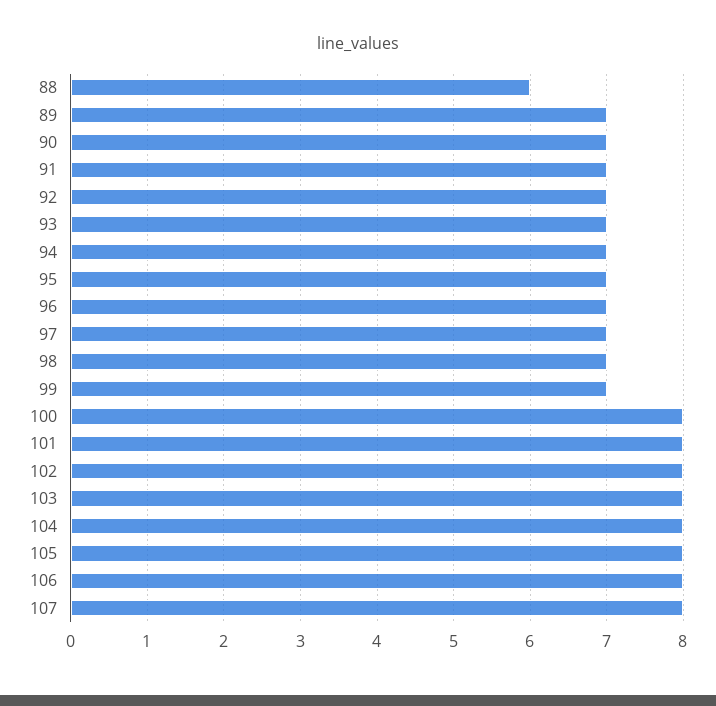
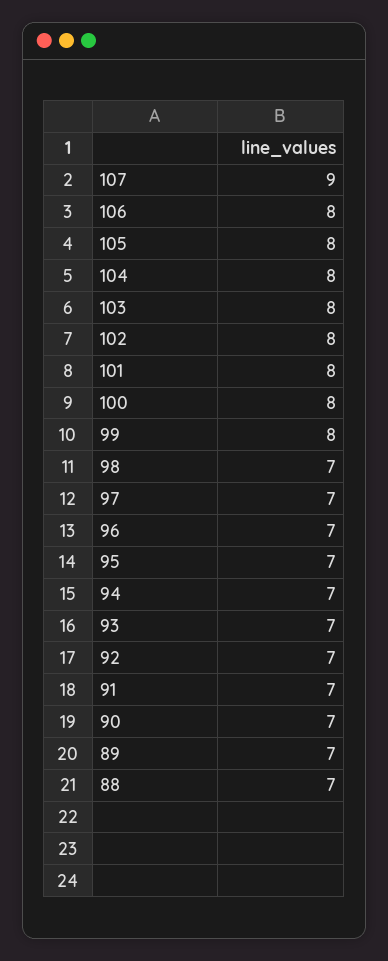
88: 6 -> 7
99: 7 -> 8
107: 8 -> 9

